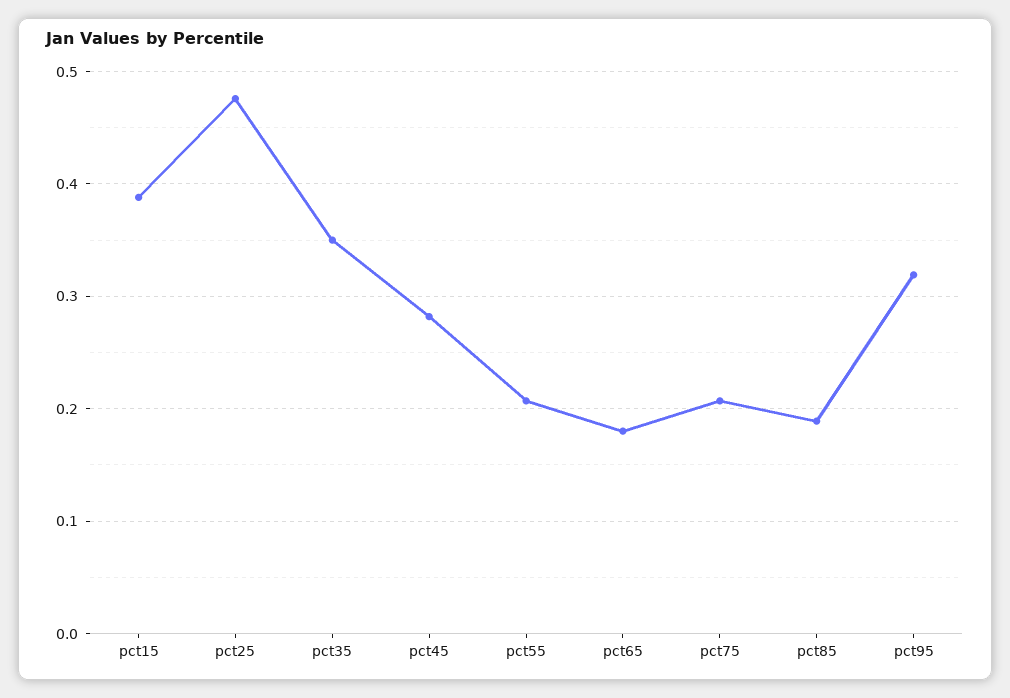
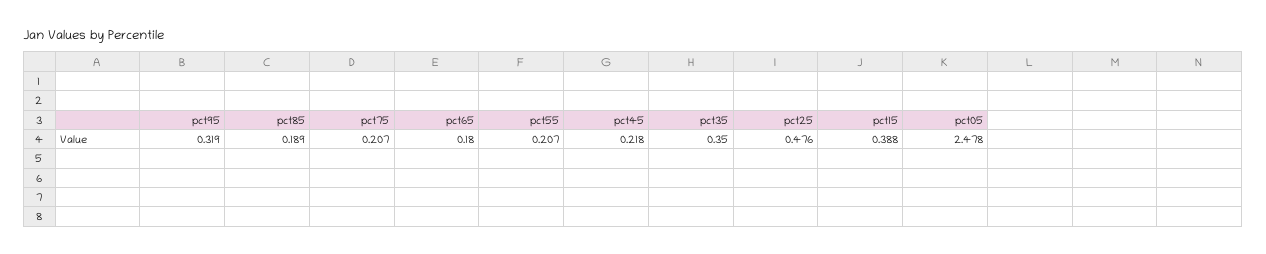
pct45: 0.28 -> 0.218
pct05: none -> 2.478

